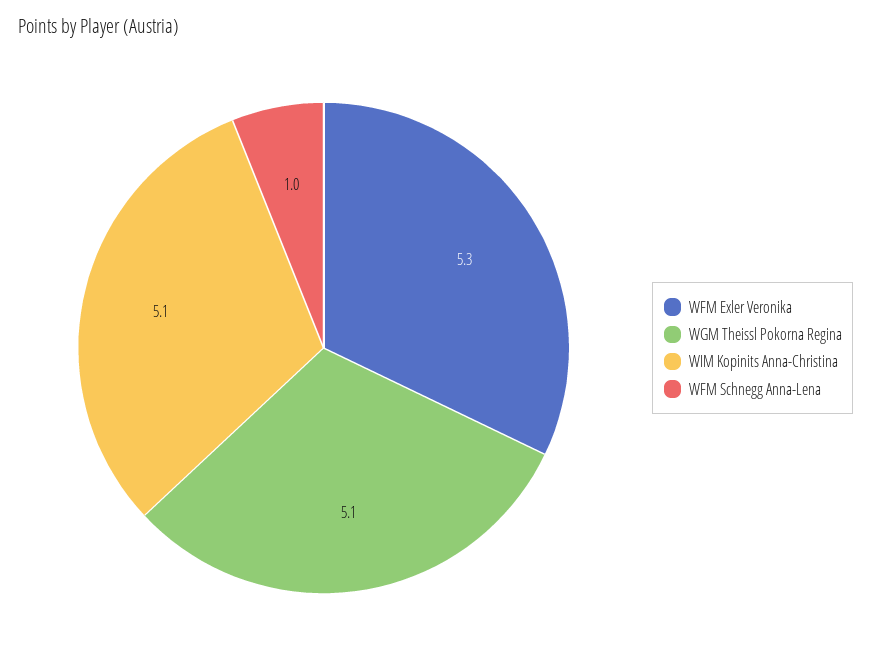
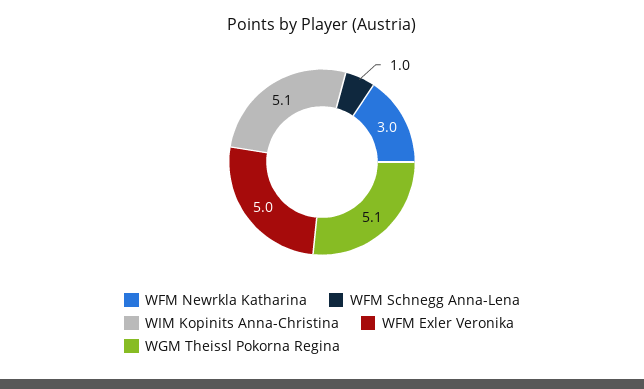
WFM Exler Veronika: 5.3 -> 5
WFM Newrkla Katharina: none -> 3

